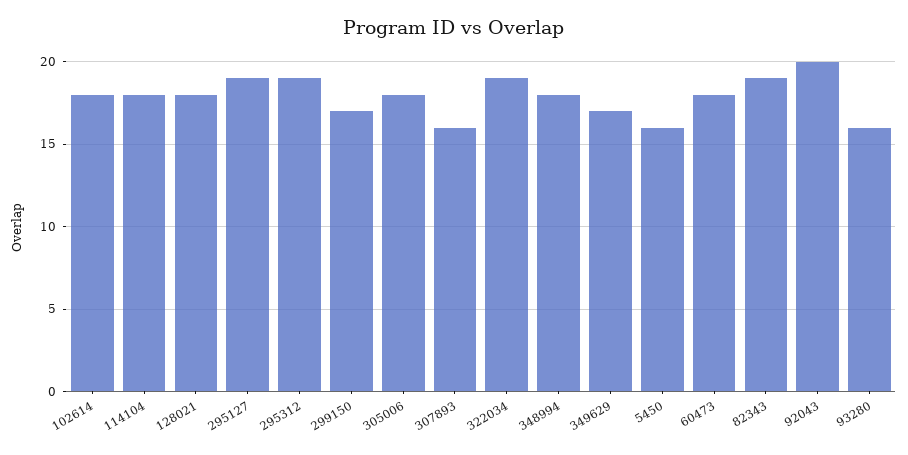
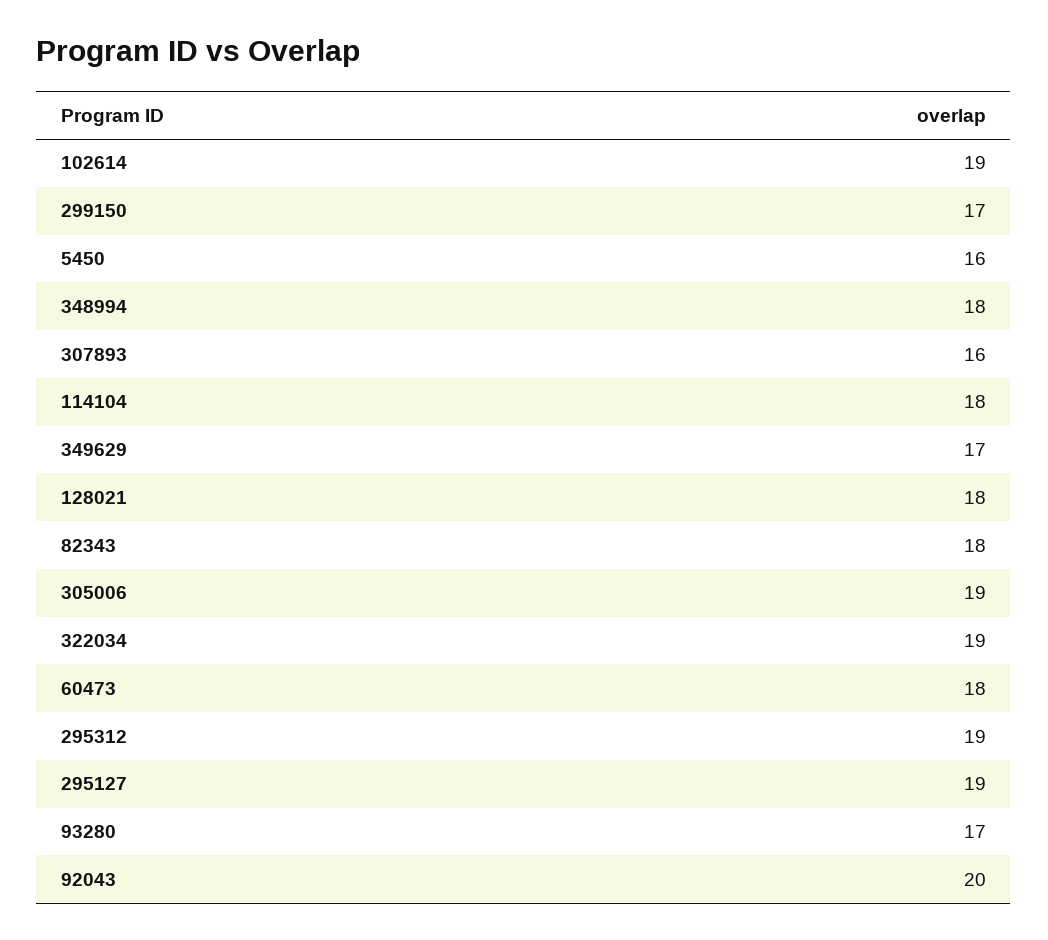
102614: 18 -> 19
305006: 18 -> 19
82343: 19 -> 18
93280: 16 -> 17

